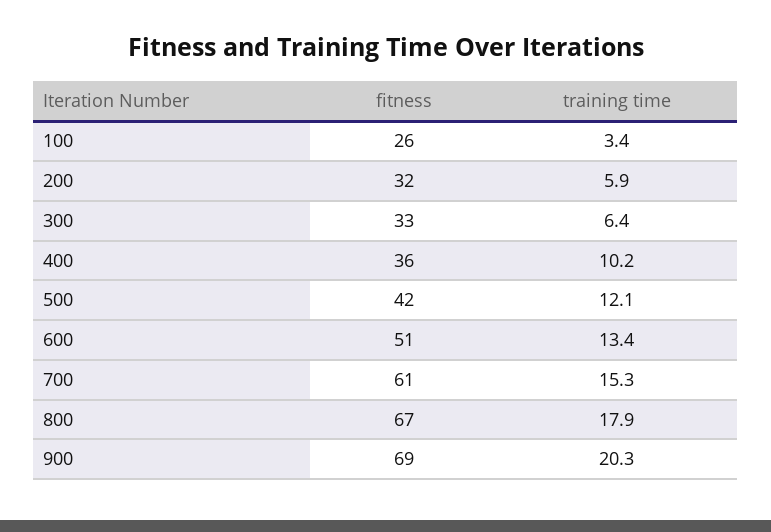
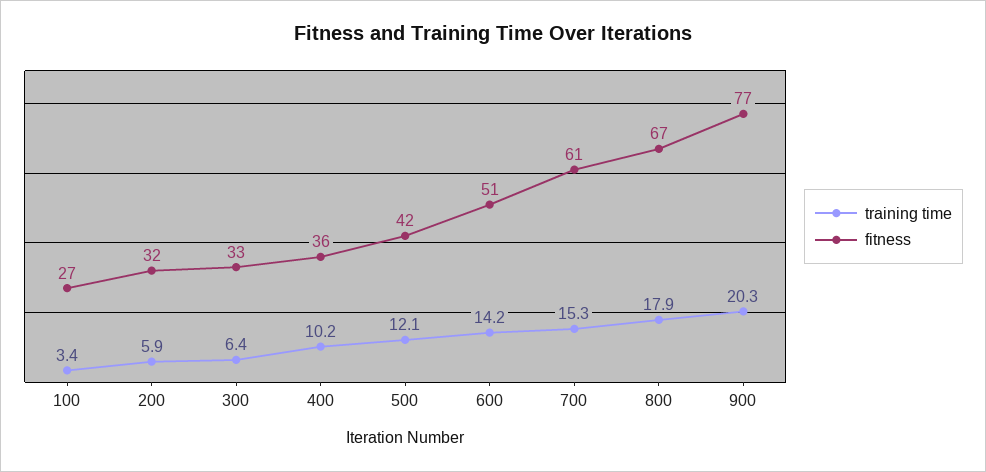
fitness, 100: 26 -> 27
training time, 600: 13.4 -> 14.2
fitness, 900: 69 -> 77

